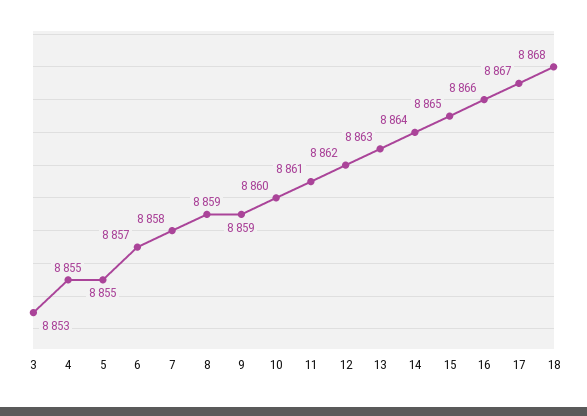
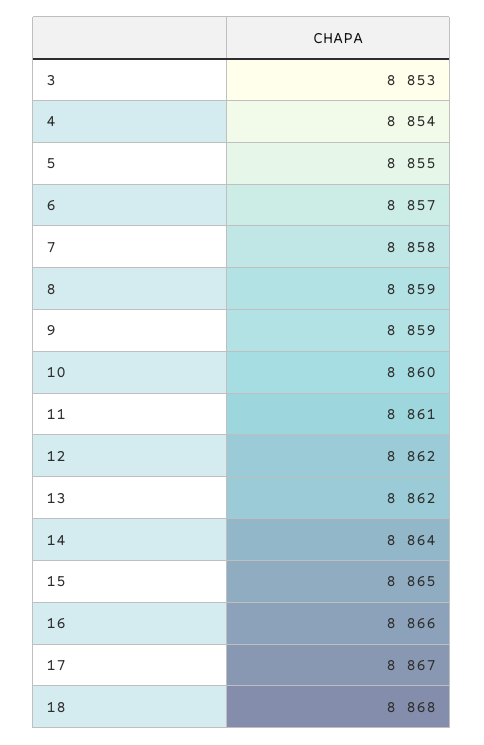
4: 8855 -> 8854
13: 8863 -> 8862

